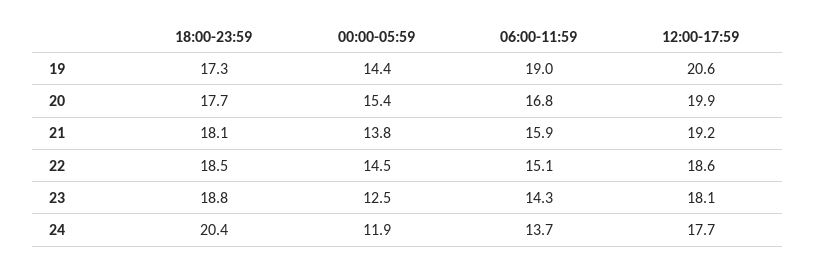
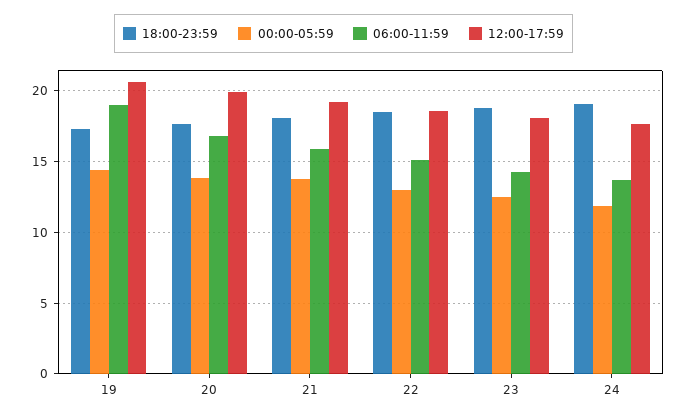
00:00-05:59, 20: 15.4 -> 14
00:00-05:59, 22: 14.5 -> 13
18:00-23:59, 24: 20.4 -> 19

